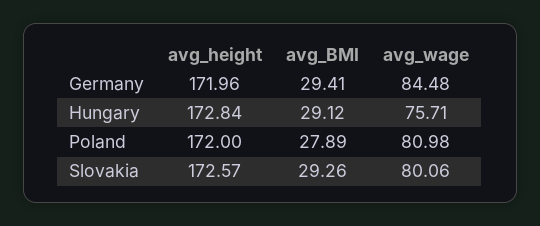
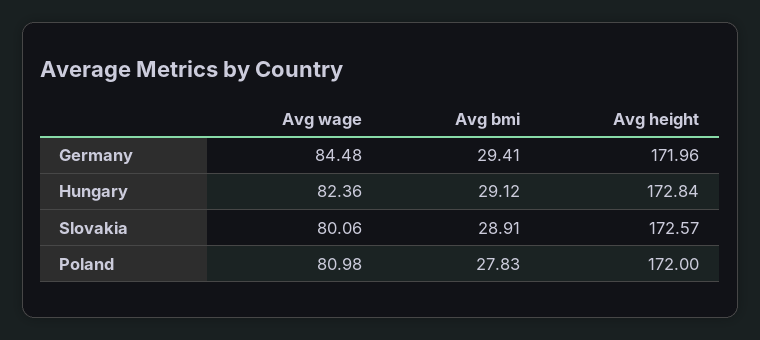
avg_wage, Hungary: 75.71 -> 82.36
avg_BMI, Poland: 27.89 -> 27.83
avg_BMI, Slovakia: 29.26 -> 28.91

